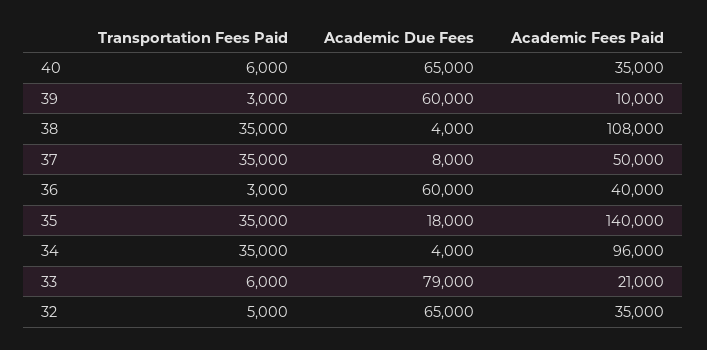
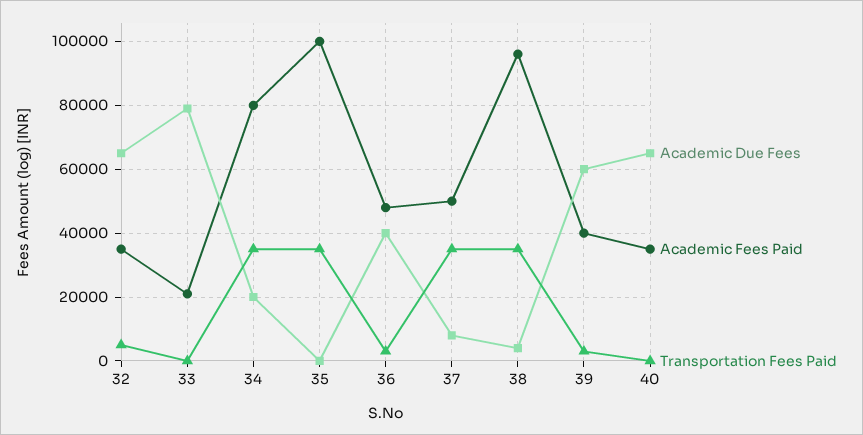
Transportation Fees Paid, 40: 6000 -> 0
Academic Fees Paid, 39: 10000 -> 40000
Academic Fees Paid, 38: 108000 -> 96000
Academic Due Fees, 36: 60000 -> 40000
Academic Fees Paid, 36: 40000 -> 48000
Academic Due Fees, 35: 18000 -> 0
Academic Fees Paid, 35: 140000 -> 100000
Academic Due Fees, 34: 4000 -> 20000
Academic Fees Paid, 34: 96000 -> 80000
Transportation Fees Paid, 33: 6000 -> 0

